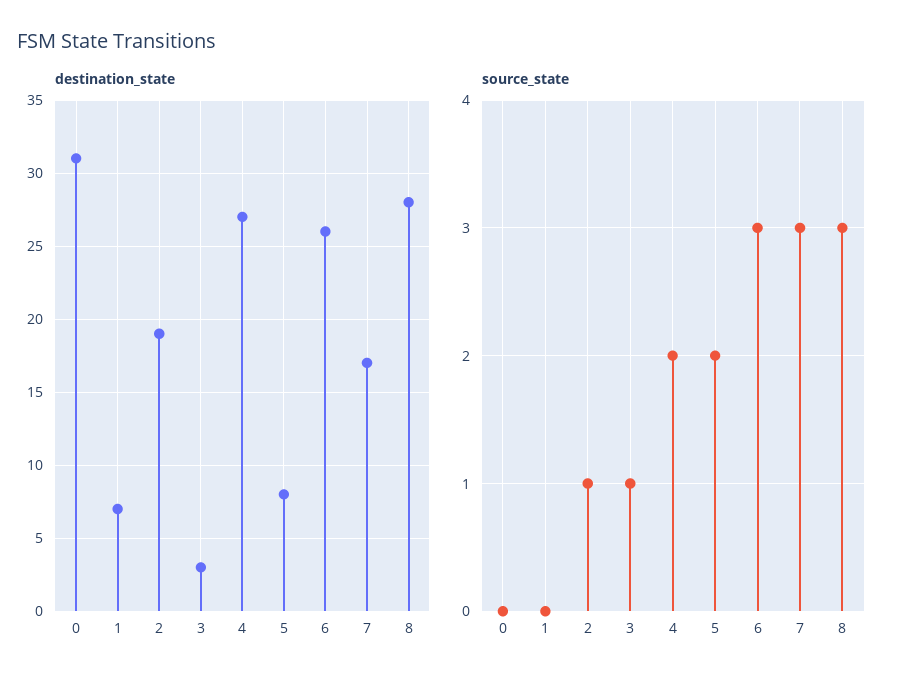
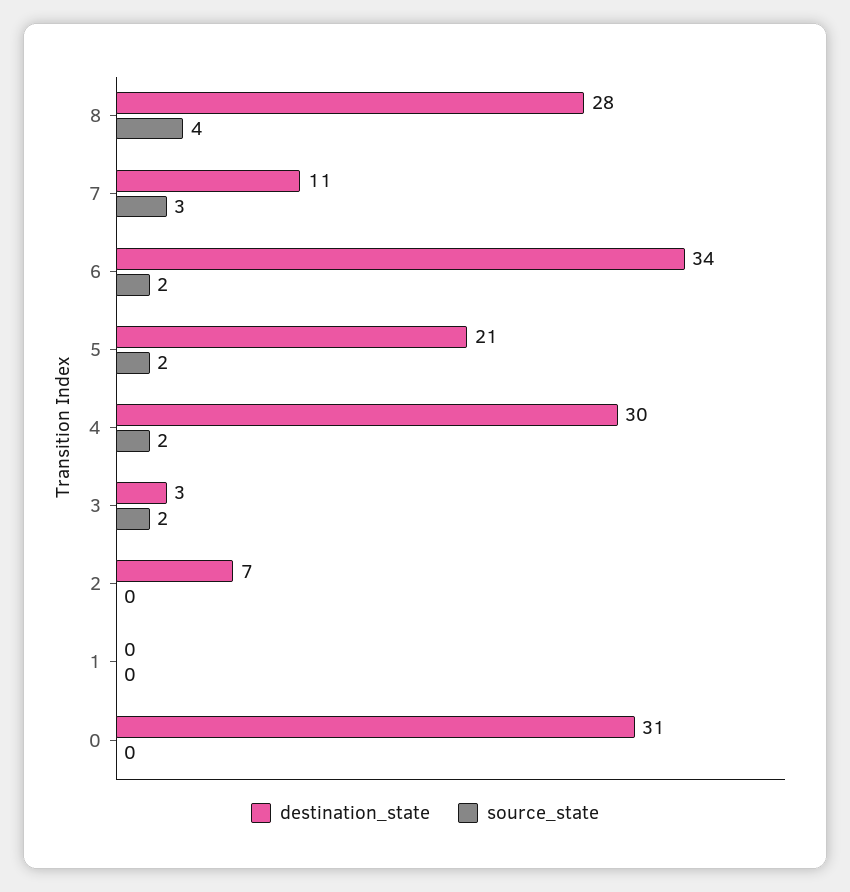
destination_state, 1: 7 -> 0
destination_state, 2: 19 -> 7
destination_state, 4: 27 -> 30
destination_state, 5: 8 -> 21
destination_state, 6: 26 -> 34
destination_state, 7: 17 -> 11
source_state, 2: 1 -> 0
source_state, 3: 1 -> 2
source_state, 6: 3 -> 2
source_state, 8: 3 -> 4

